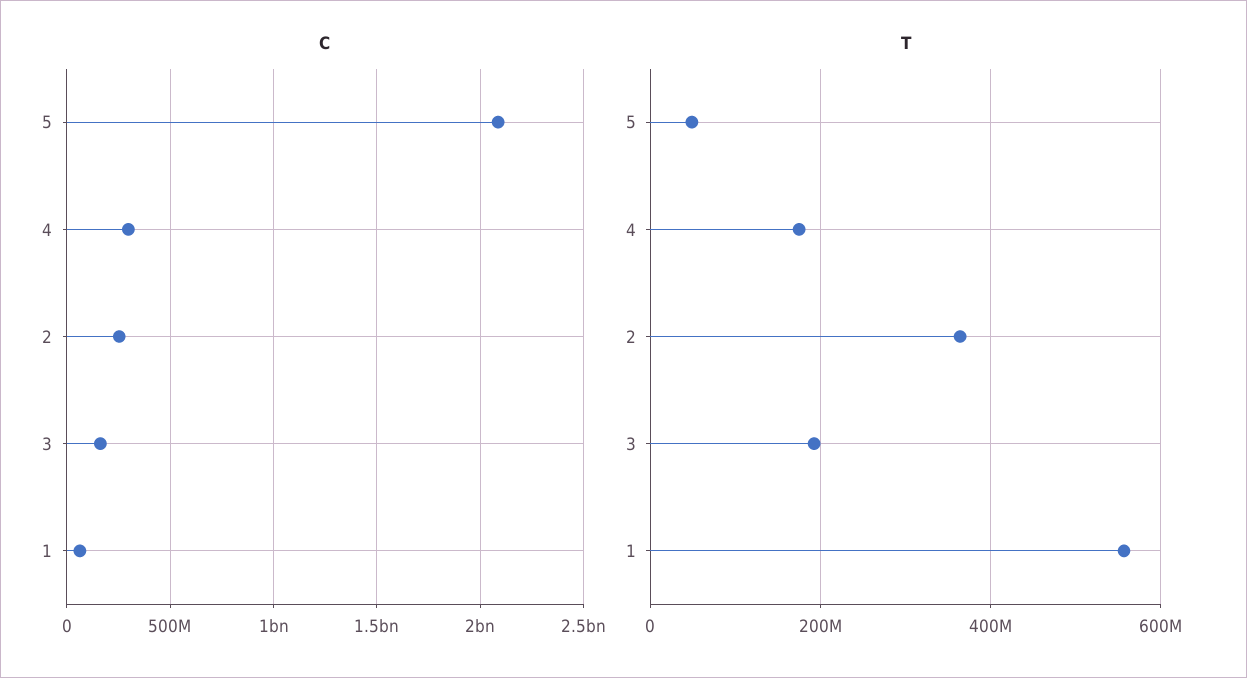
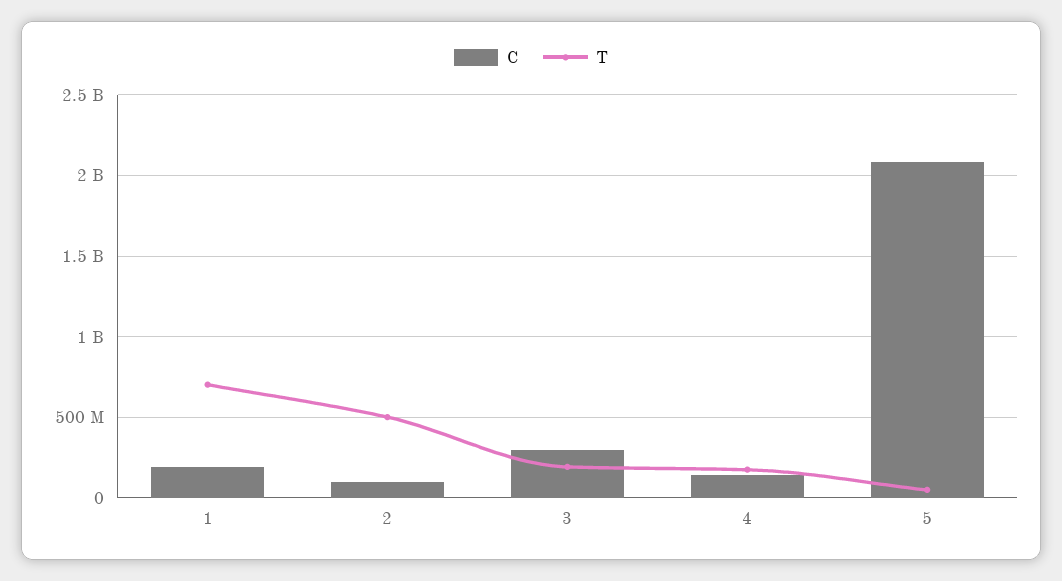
C, 4: 300000000 -> 150000000
C, 2: 250000000 -> 100000000
C, 3: 150000000 -> 300000000
C, 1: 50000000 -> 200000000
T, 2: 360000000 -> 500000000
T, 1: 560000000 -> 700000000

